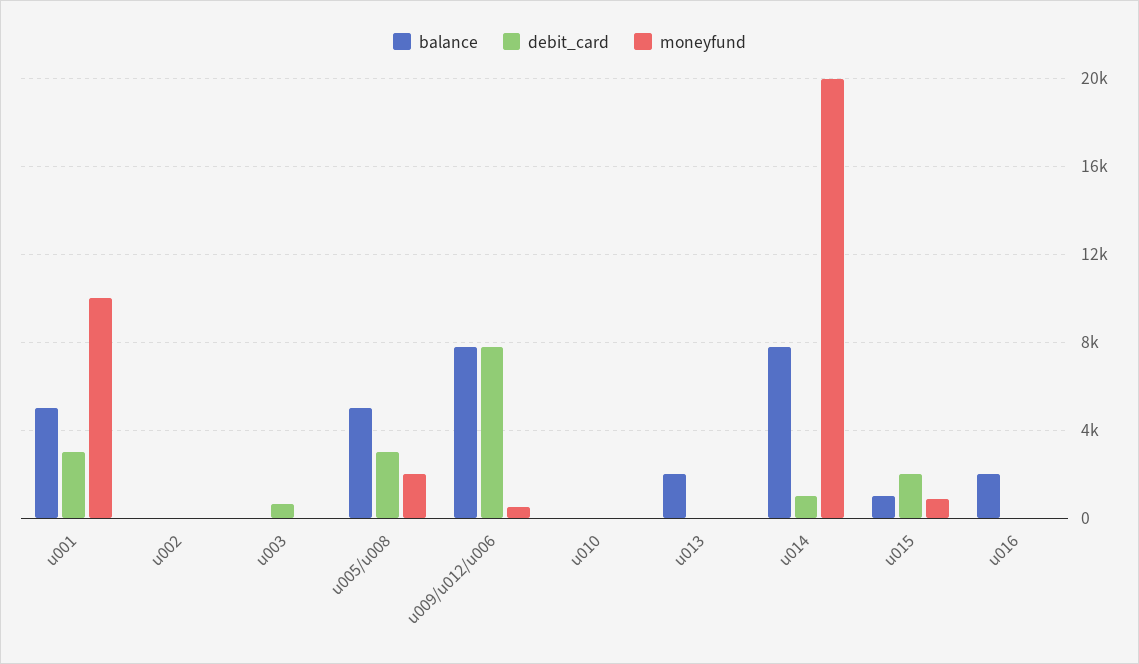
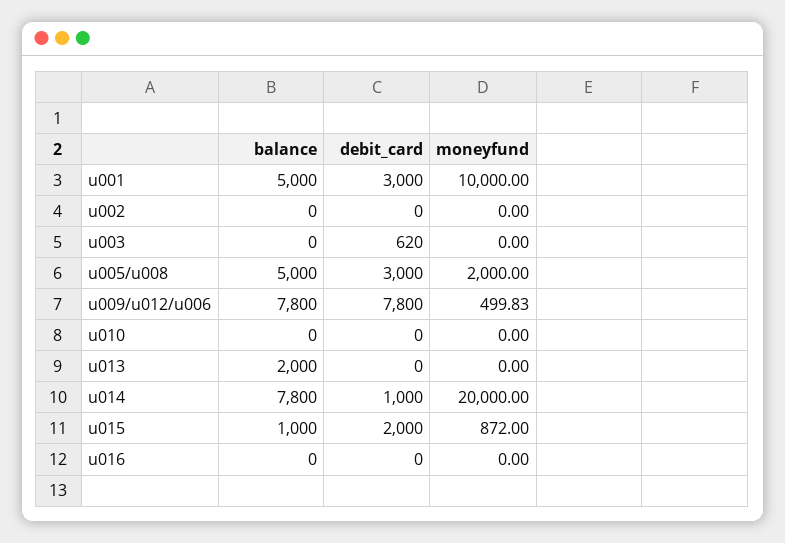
balance, u016: 2000 -> 0

